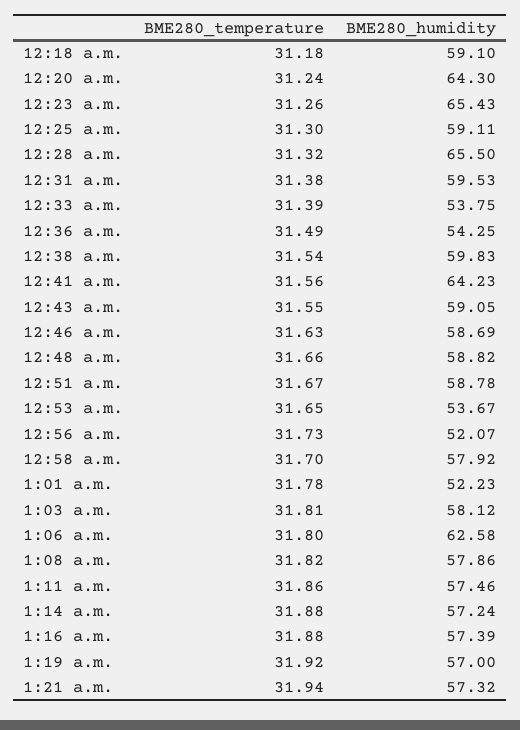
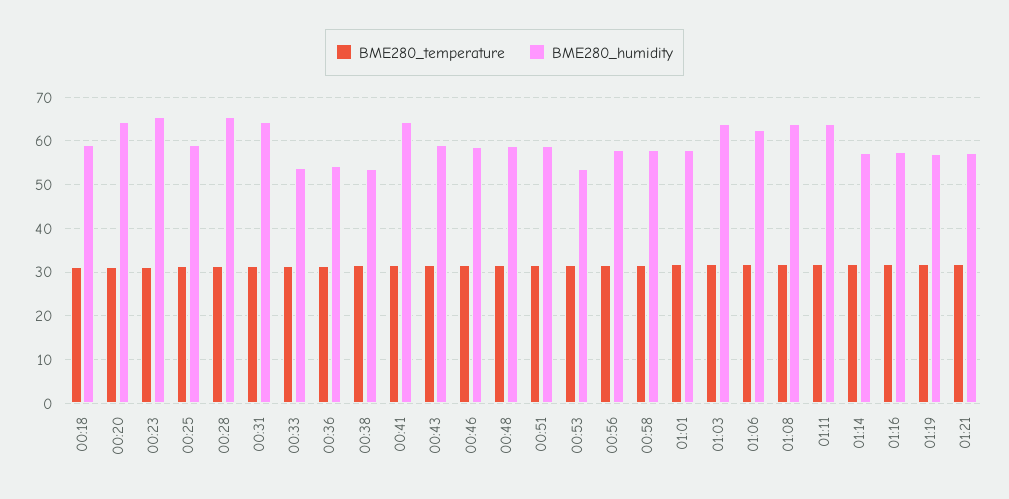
BME280_humidity, 12:31 a.m.: 59.53 -> 64
BME280_humidity, 12:38 a.m.: 59.83 -> 54
BME280_humidity, 12:56 a.m.: 52.07 -> 58
BME280_humidity, 1:01 a.m.: 52.23 -> 58
BME280_humidity, 1:03 a.m.: 58.12 -> 64
BME280_humidity, 1:08 a.m.: 57.86 -> 64
BME280_humidity, 1:11 a.m.: 57.46 -> 64

